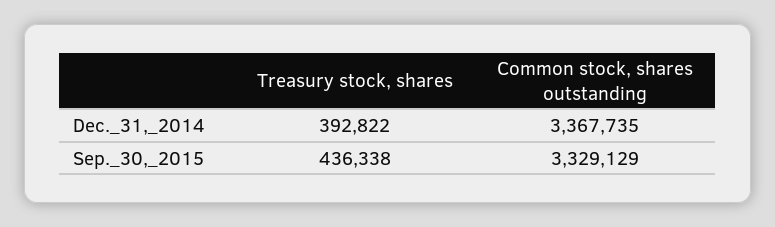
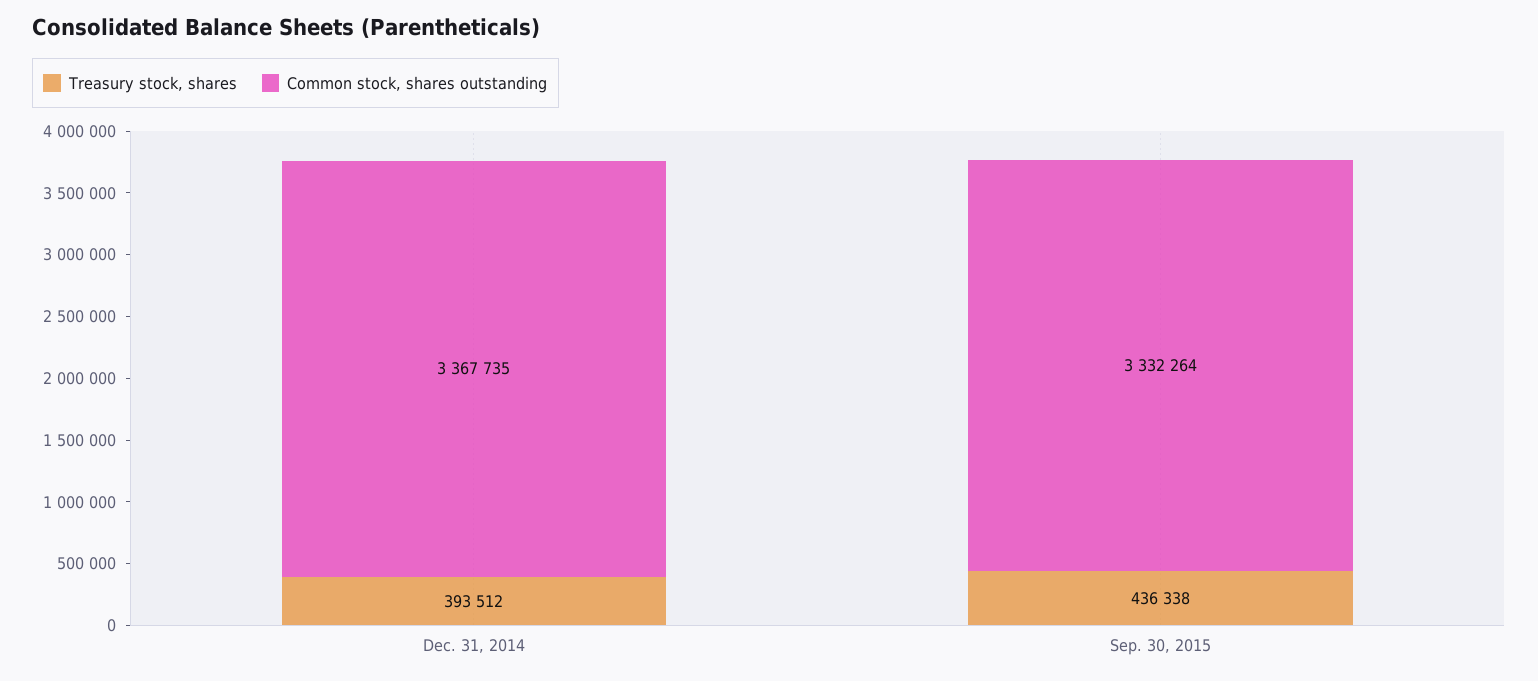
Treasury stock, shares, Dec._31,_2014: 392822 -> 393512
Common stock, shares outstanding, Sep._30,_2015: 3329129 -> 3332264

